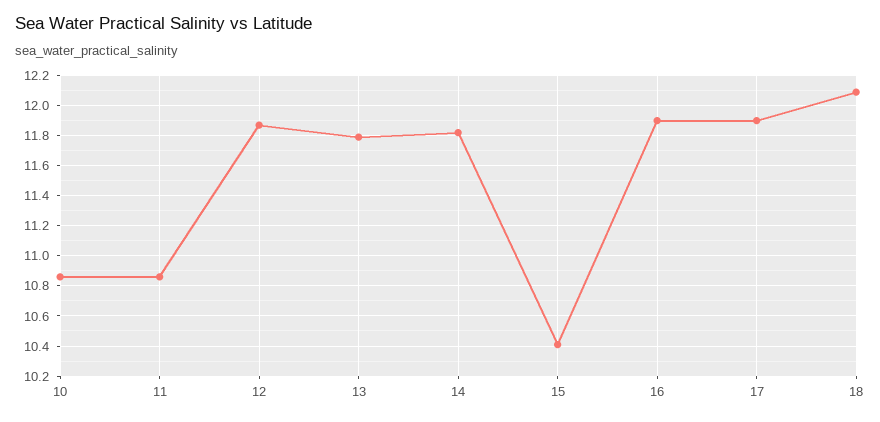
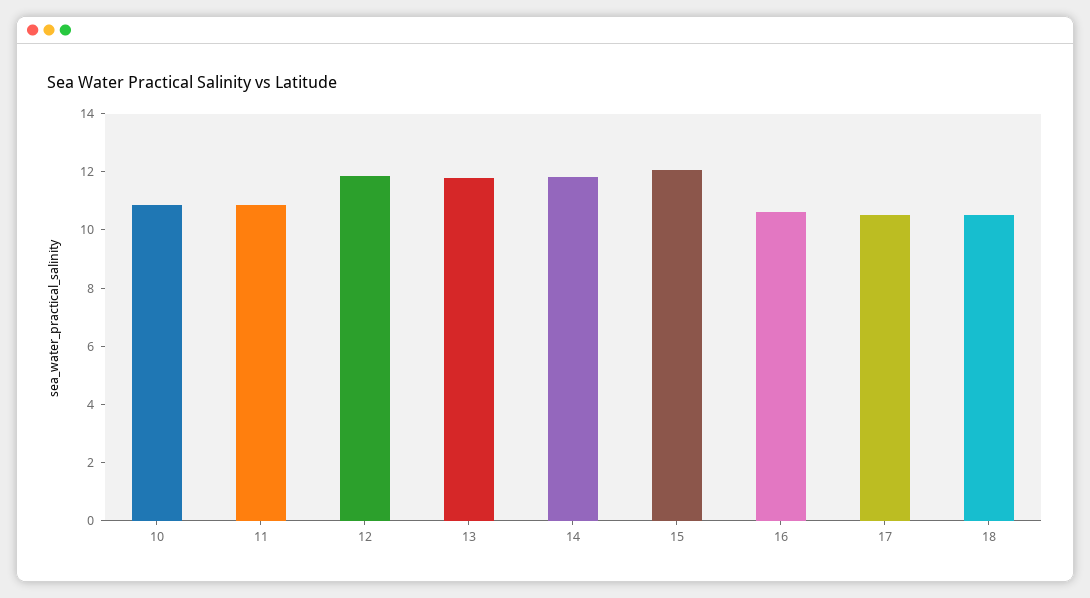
15: 10.4 -> 12
16: 11.9 -> 10.5
17: 11.9 -> 10.5
18: 12.1 -> 10.5

